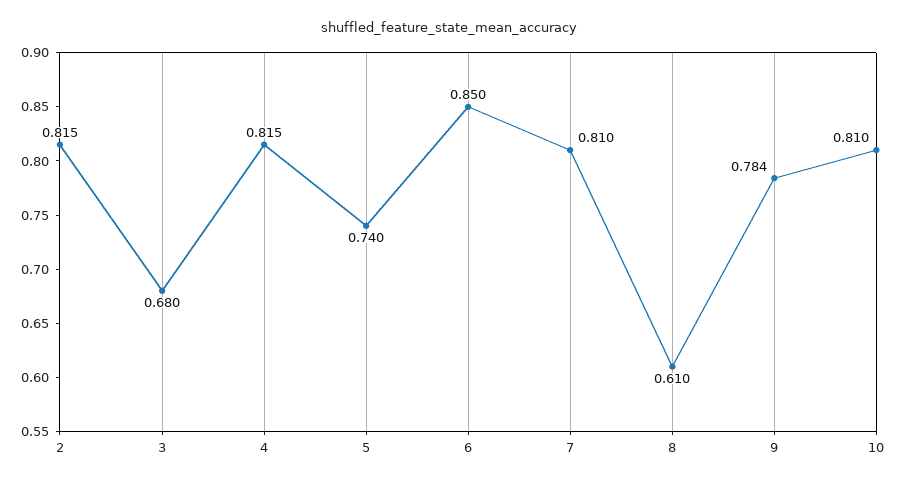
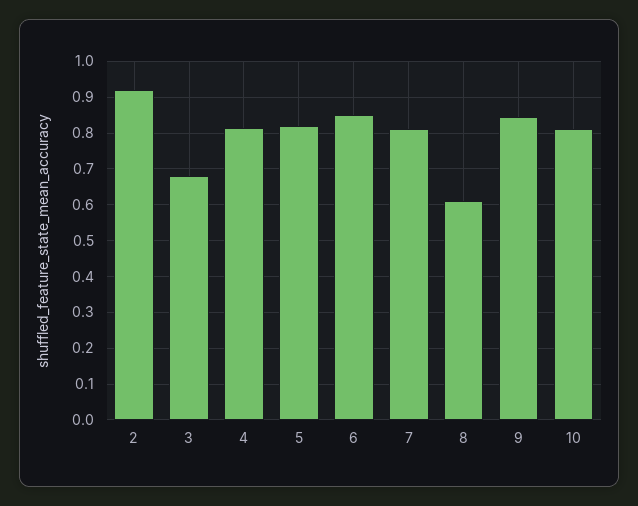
2: 0.815 -> 0.92
5: 0.74 -> 0.82
9: 0.784 -> 0.84

